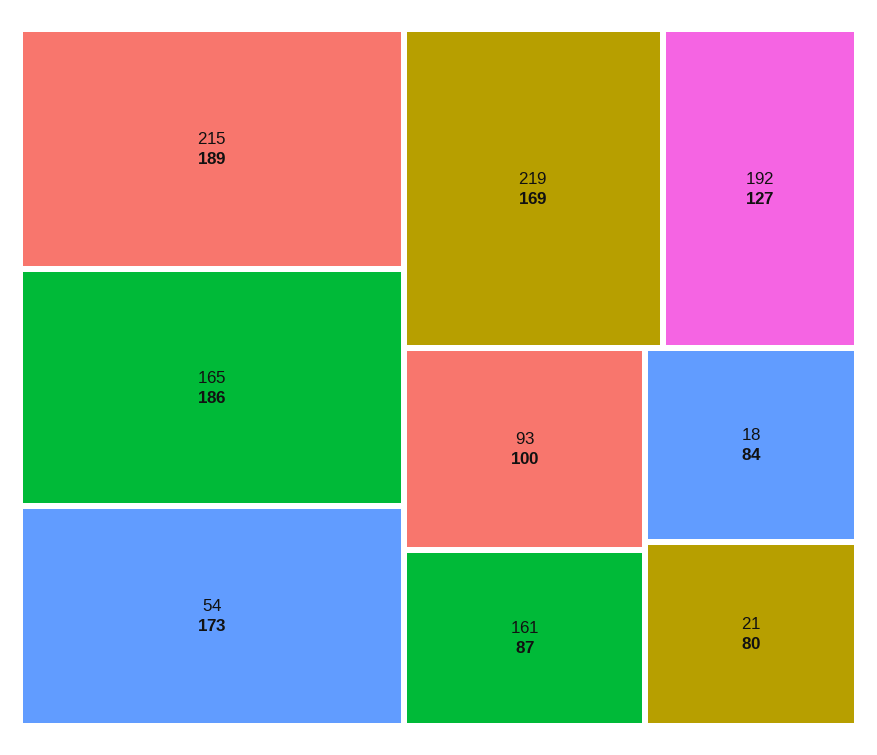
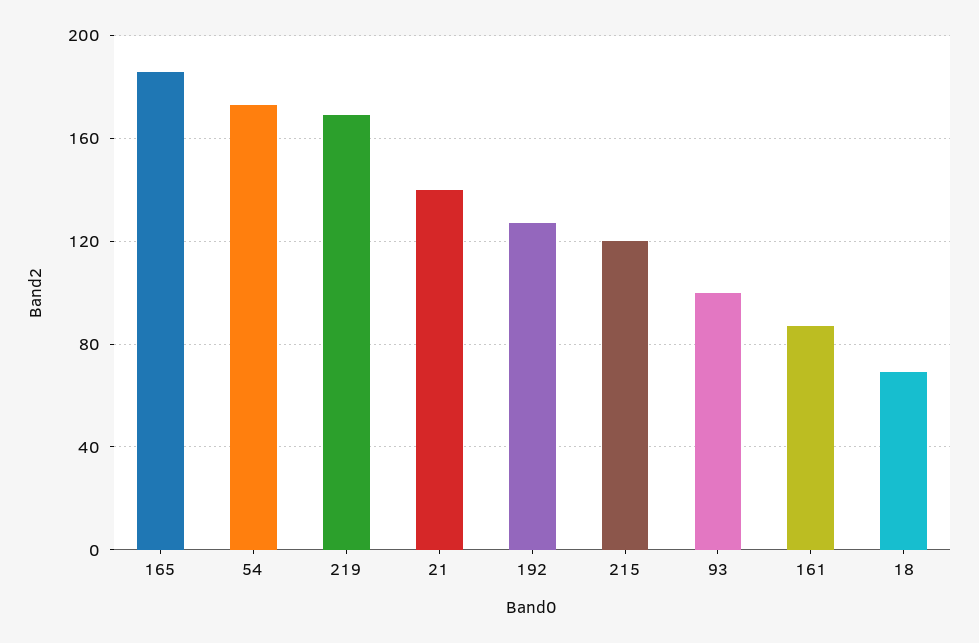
215: 189 -> 120
18: 84 -> 70
21: 80 -> 140

